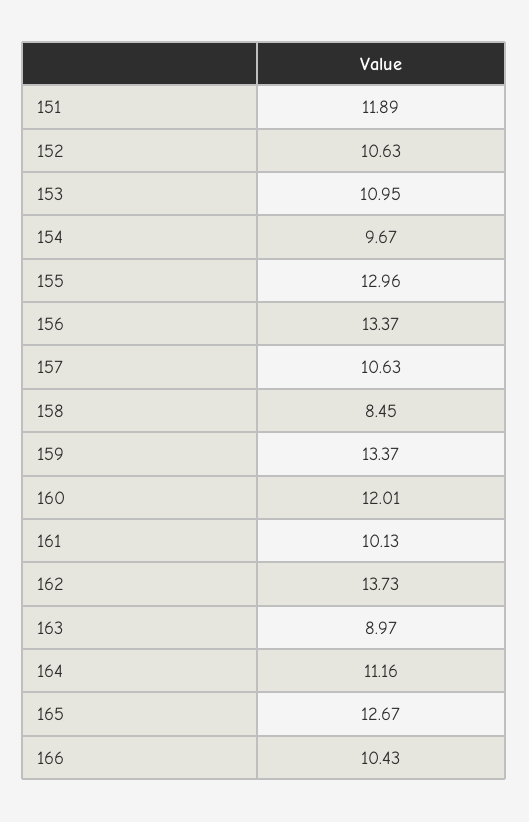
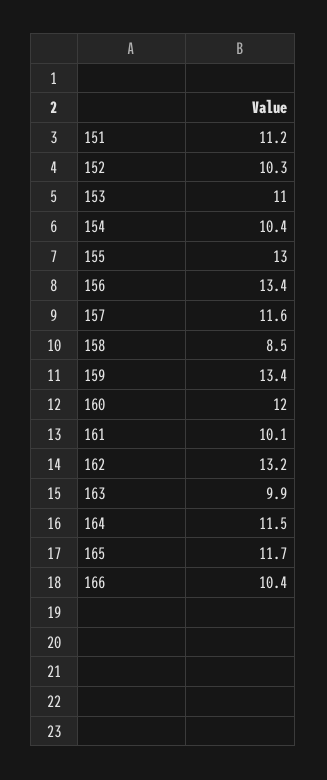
151: 11.89 -> 11.2
152: 10.63 -> 10.3
154: 9.67 -> 10.4
157: 10.63 -> 11.6
162: 13.73 -> 13.2
163: 8.97 -> 9.9
164: 11.16 -> 11.5
165: 12.67 -> 11.7

